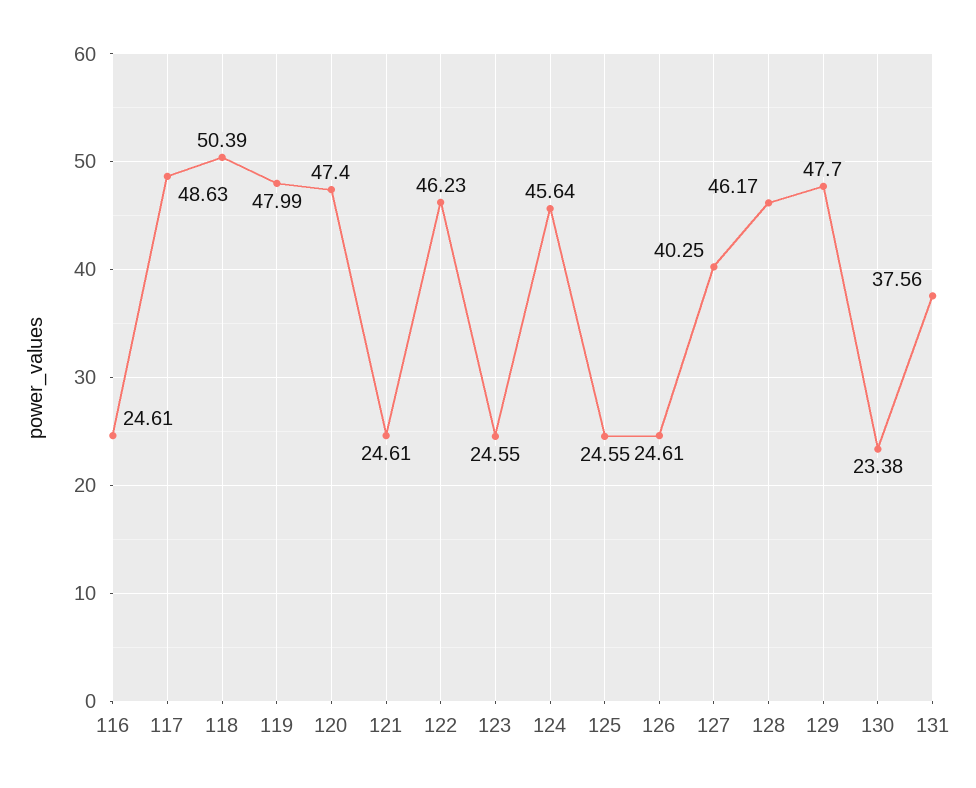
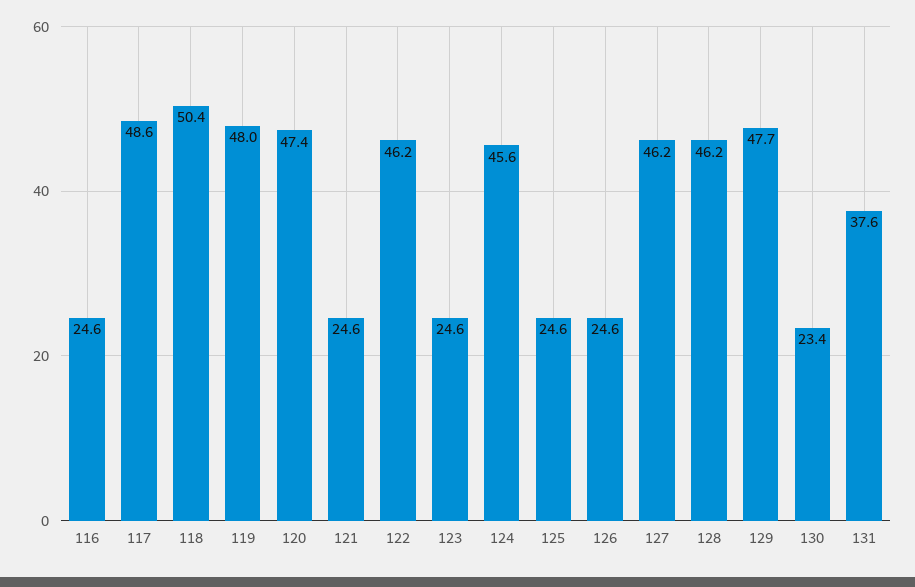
127: 40.25 -> 46.2

